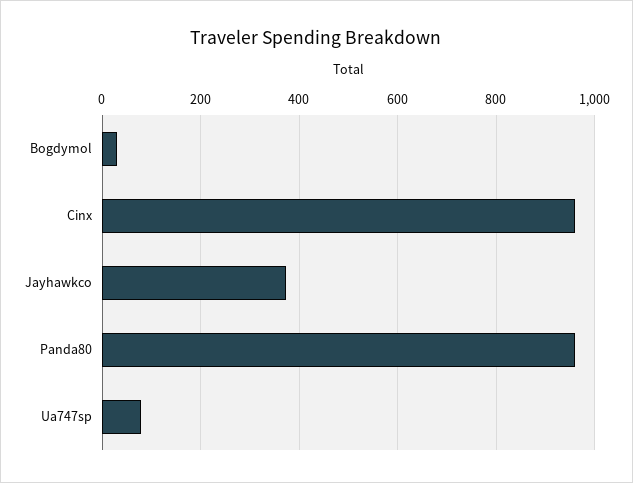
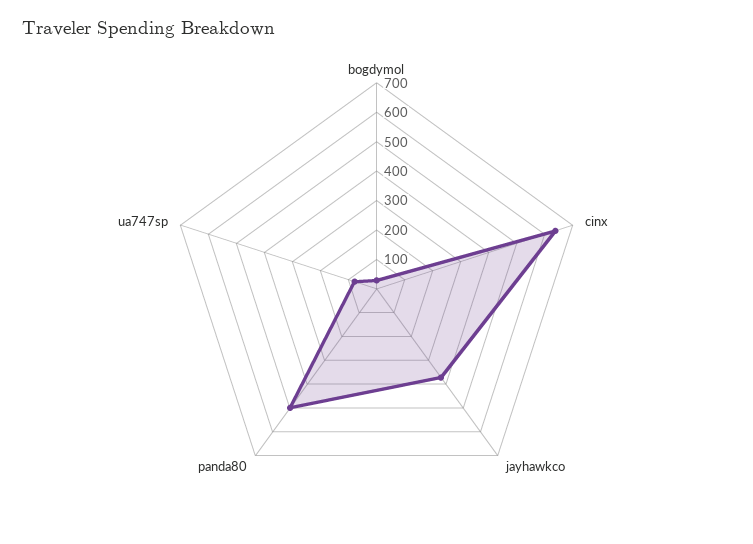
Cinx: 960 -> 650
Panda80: 960 -> 500

